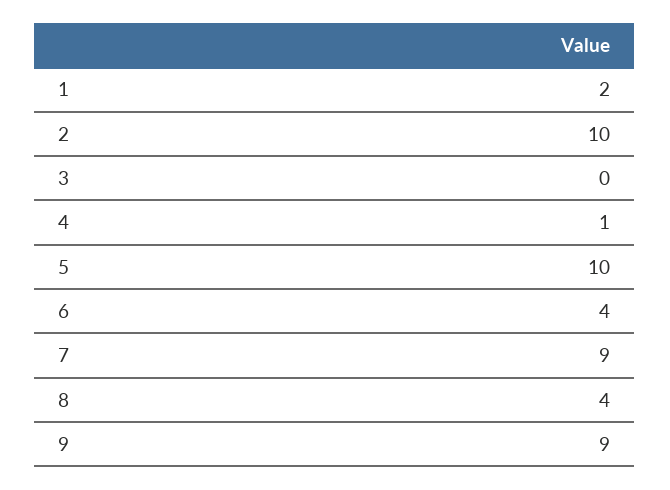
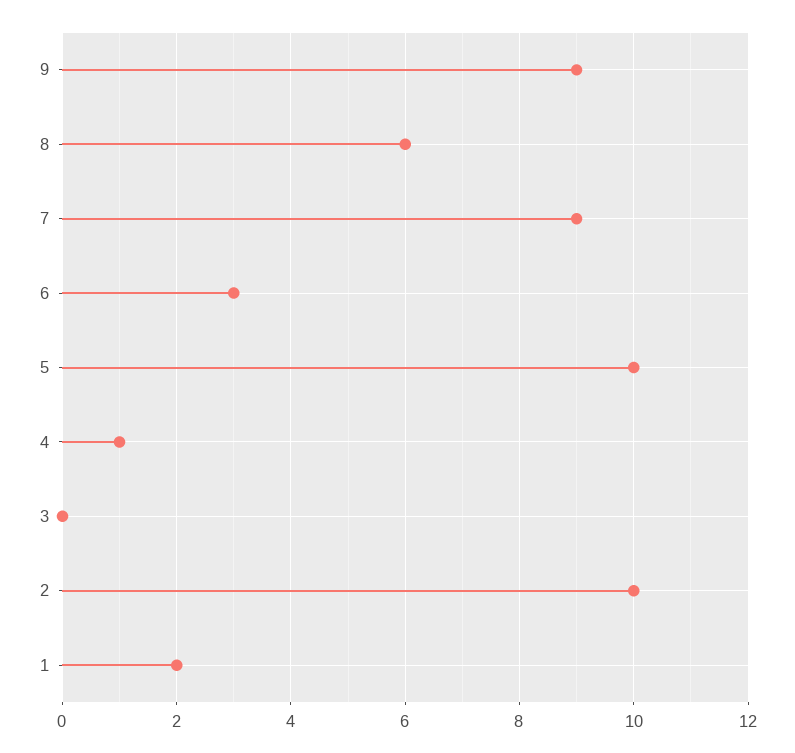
6: 4 -> 3
8: 4 -> 6

